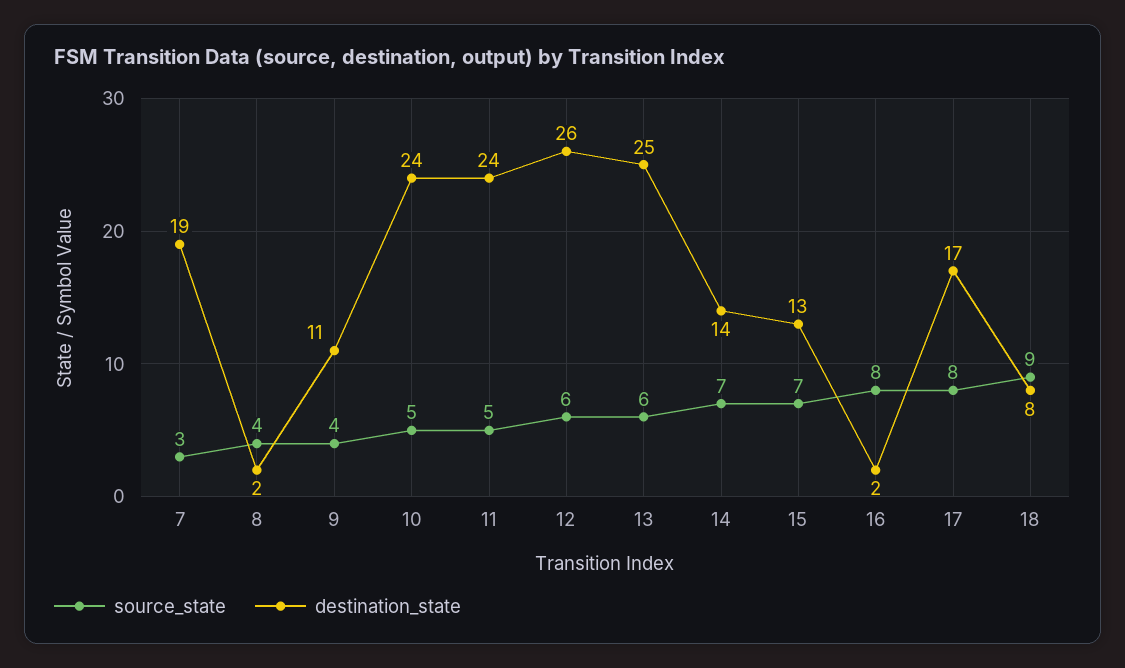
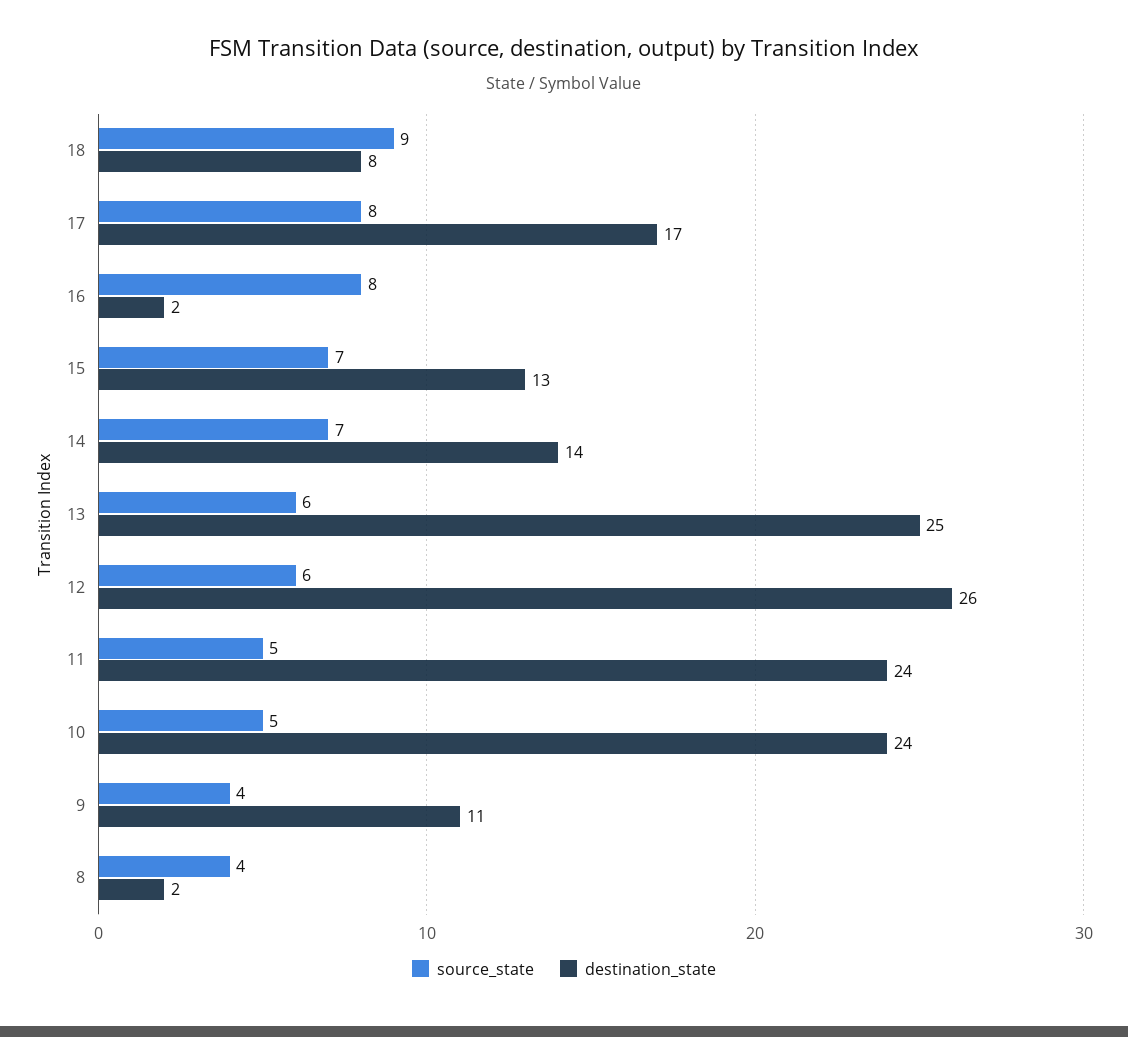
source_state, 7: 3 -> none
destination_state, 7: 19 -> none

